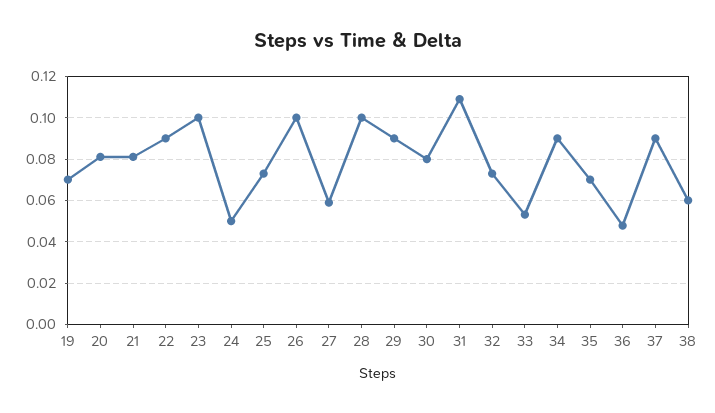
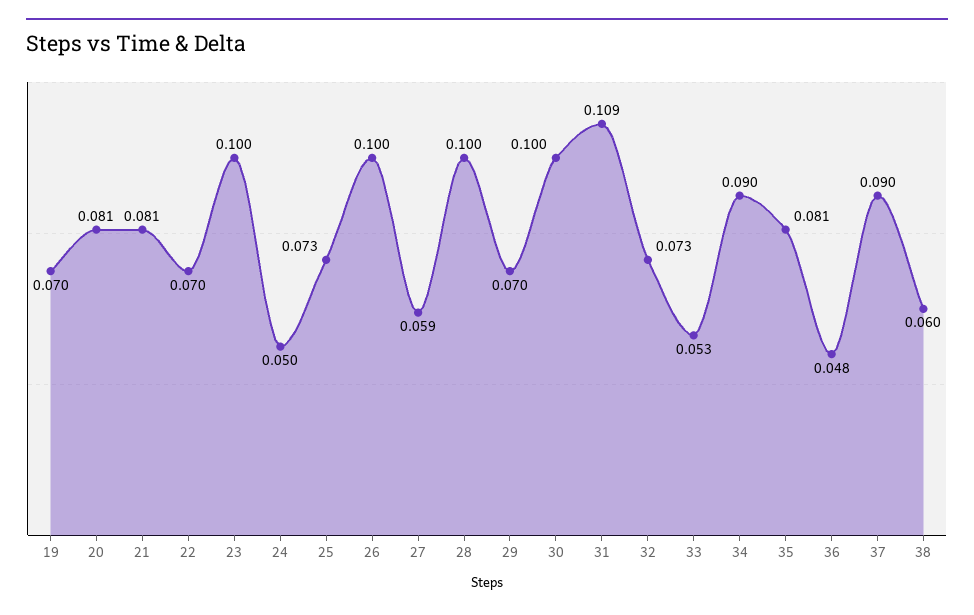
22: 0.09 -> 0.07
29: 0.09 -> 0.07
30: 0.08 -> 0.1
35: 0.07 -> 0.081

